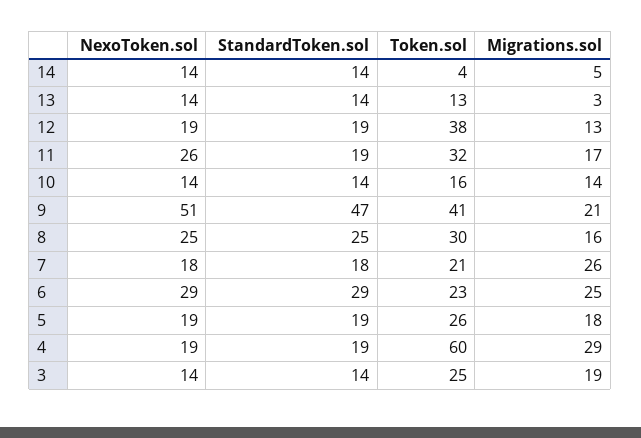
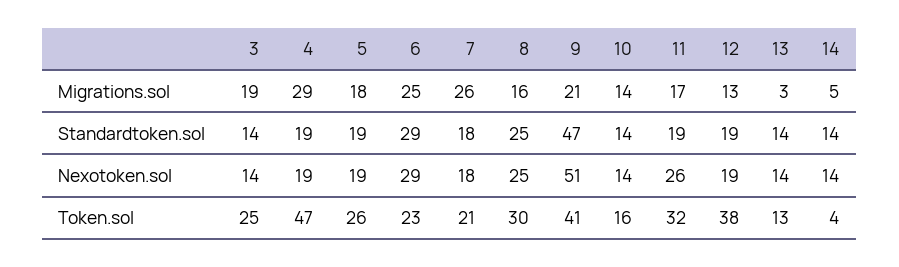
Token.sol, 4: 60 -> 47

